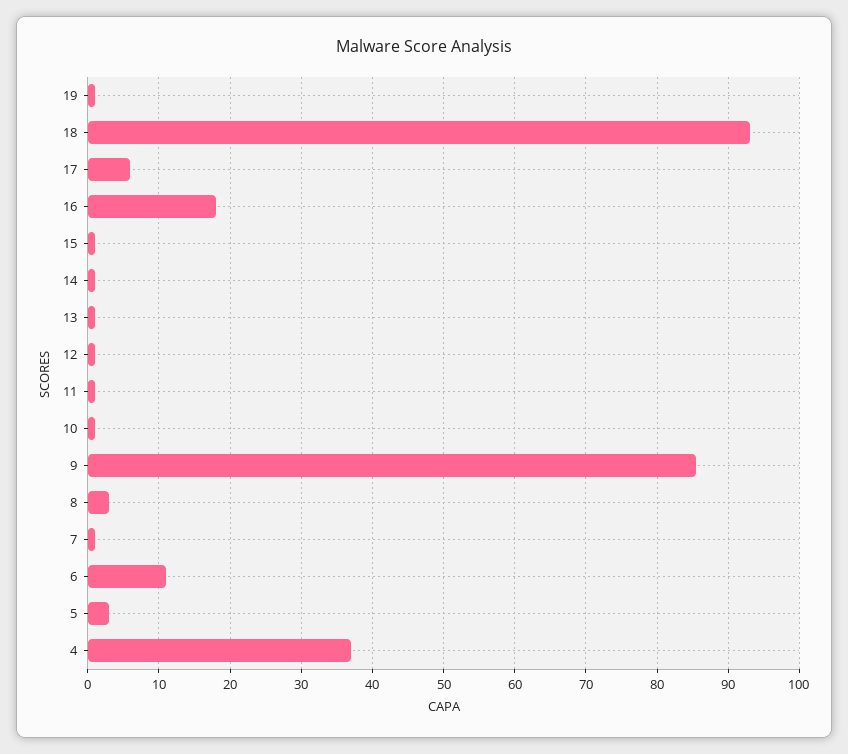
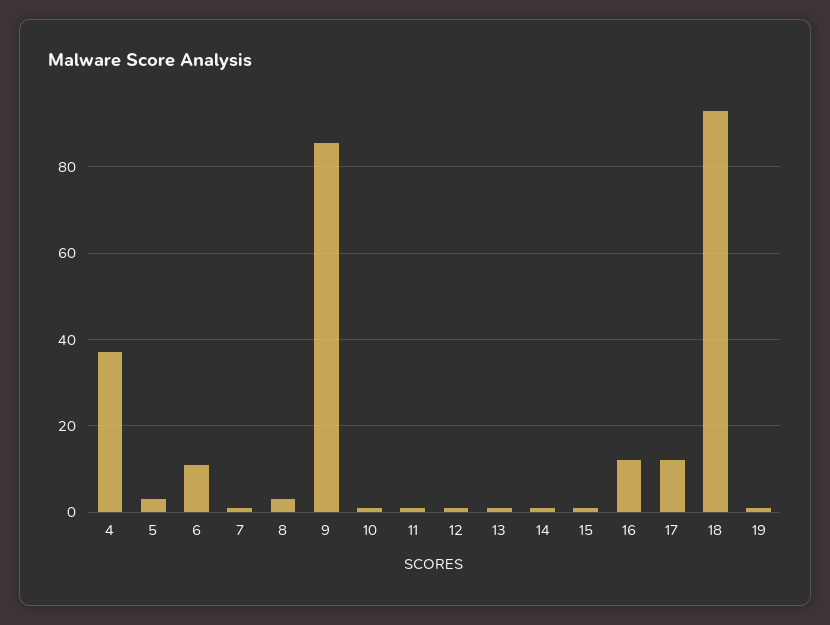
17: 6 -> 12
16: 18 -> 12

